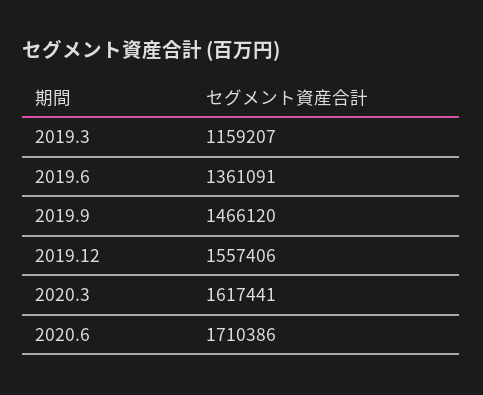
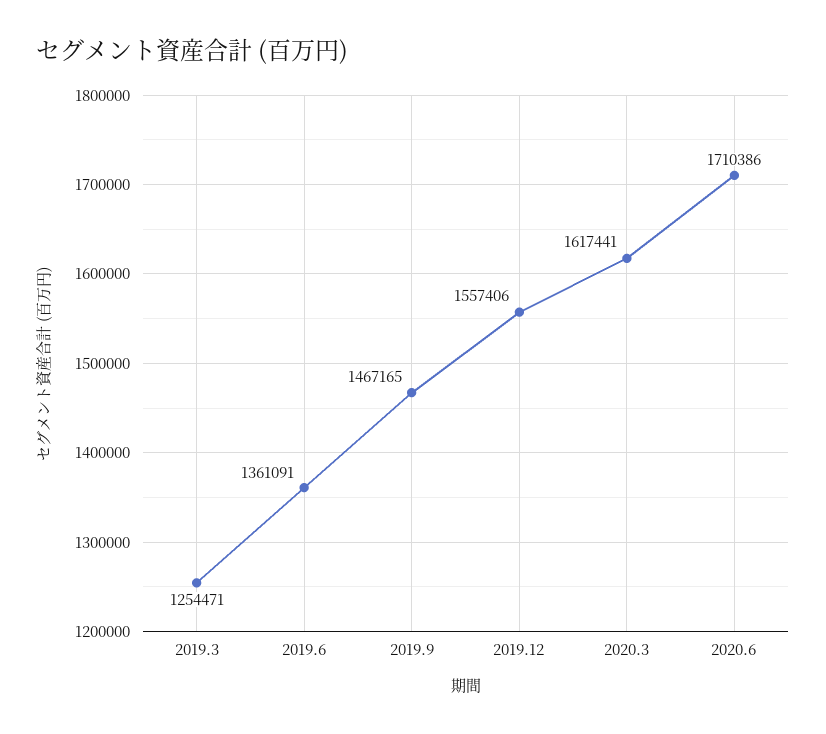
2019.3: 1159207 -> 1254471
2019.9: 1466120 -> 1467165

